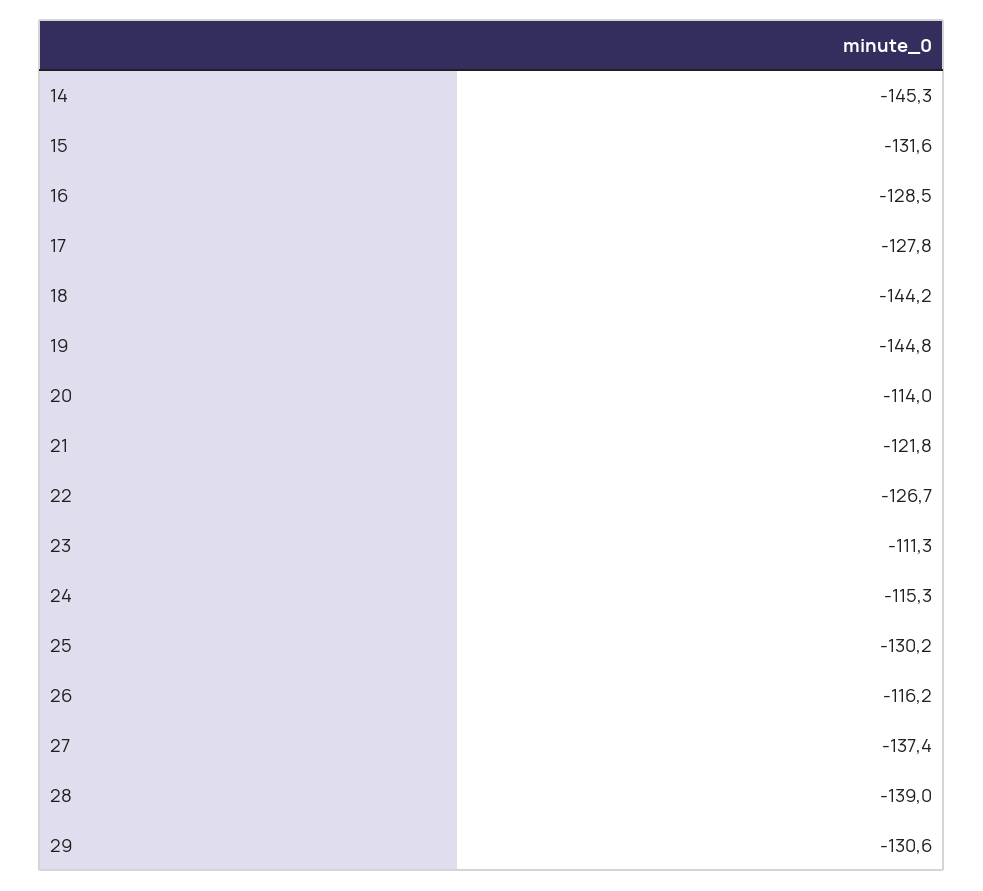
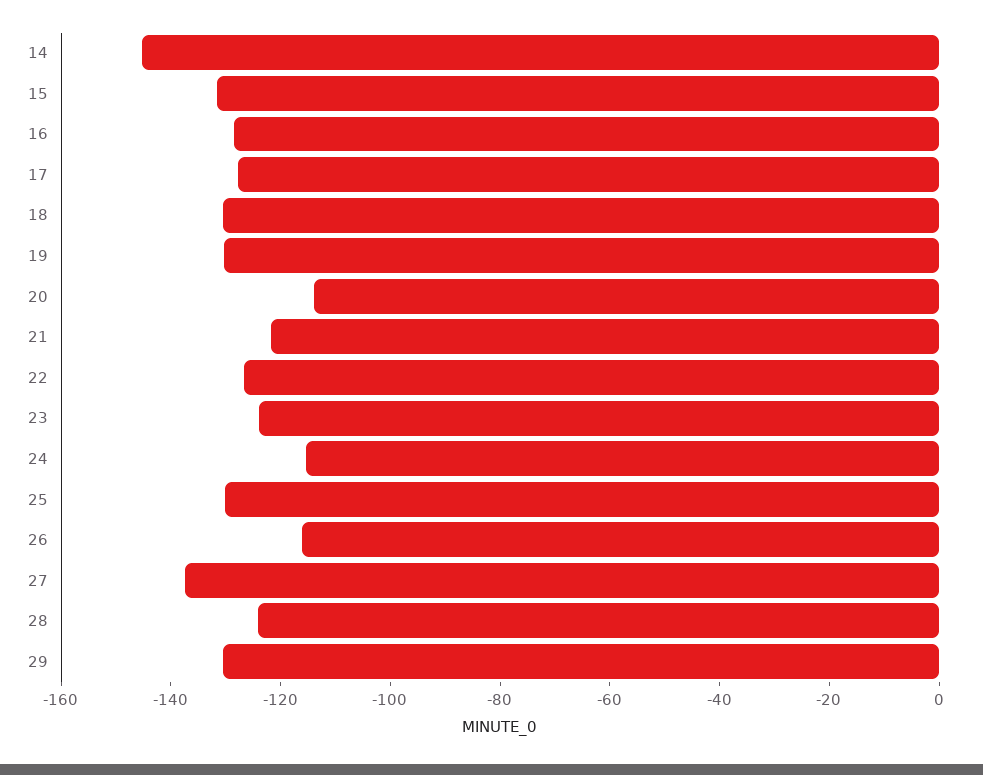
18: -144.2 -> -130
19: -144.8 -> -130
23: -111.3 -> -125
28: -139 -> -125

